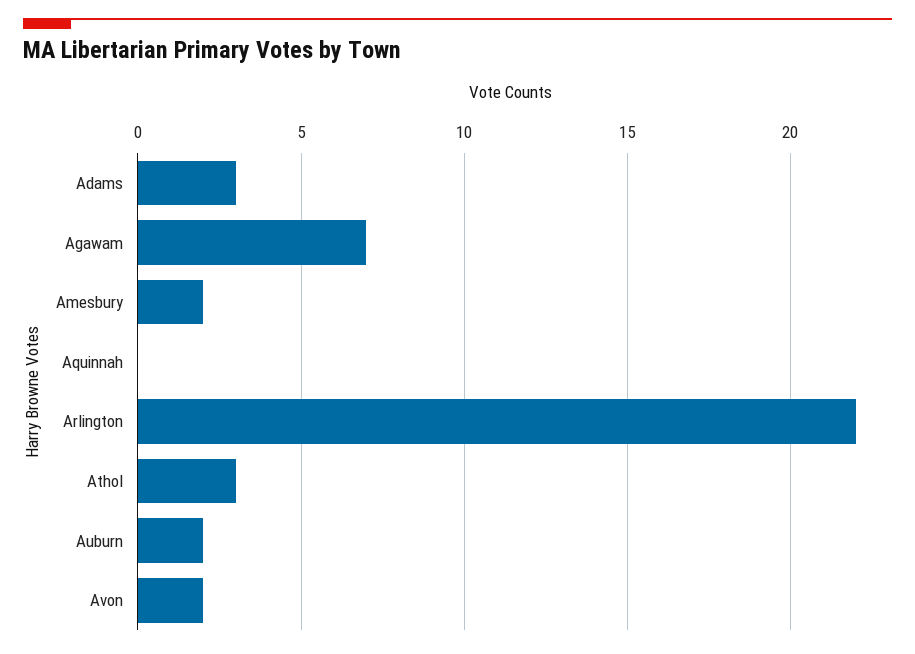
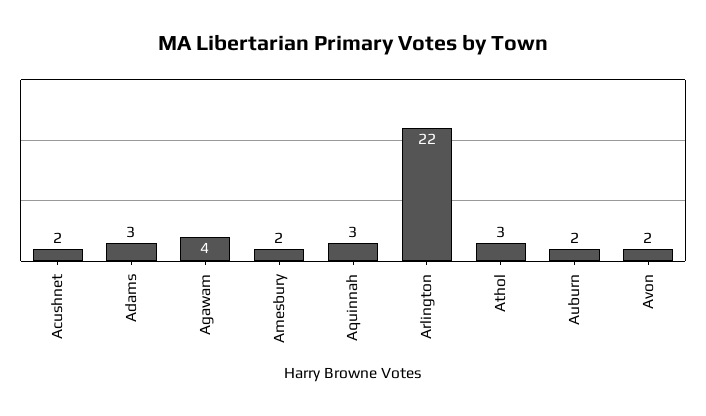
Agawam: 7 -> 4
Aquinnah: 0 -> 3
Acushnet: none -> 2

